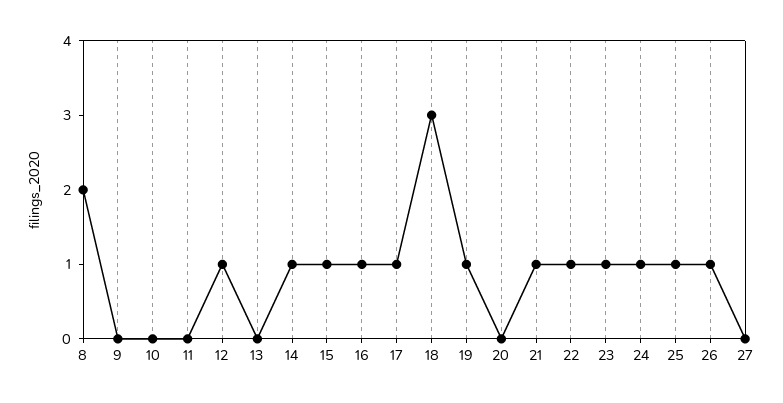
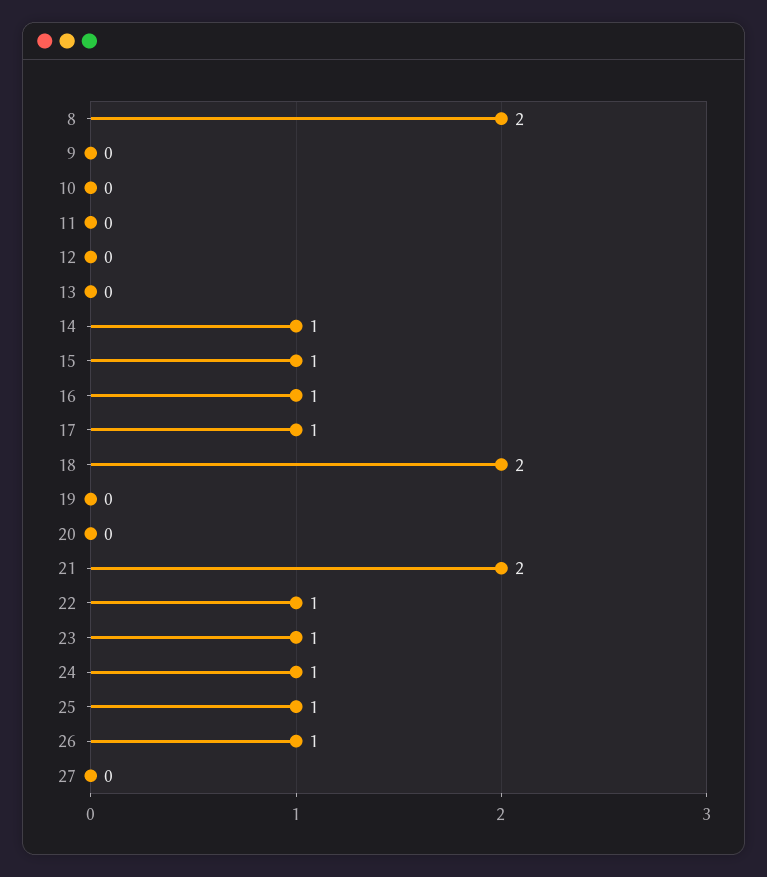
12: 1 -> 0
18: 3 -> 2
19: 1 -> 0
21: 1 -> 2

